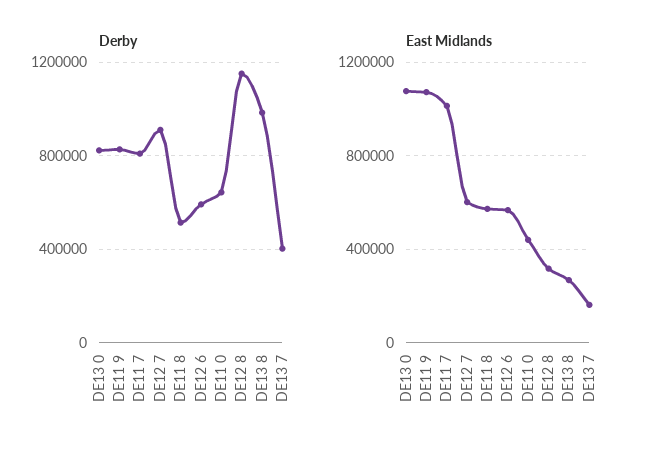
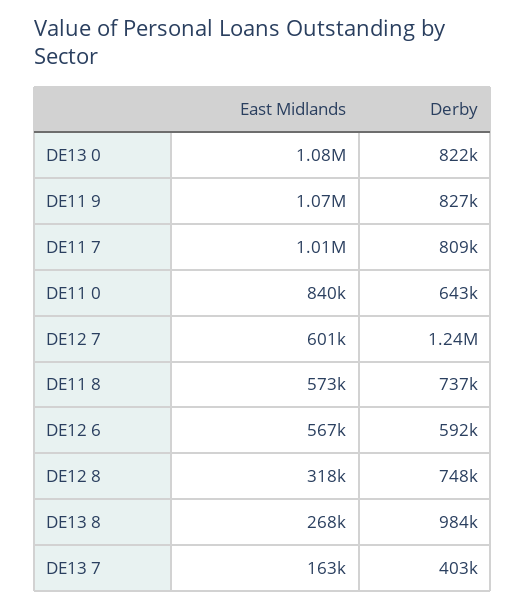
Derby, DE12 7: 900000 -> 1240000
Derby, DE11 8: 500000 -> 737000
Derby, DE12 8: 1150000 -> 748000
East Midlands, DE11 0: 450000 -> 840000

